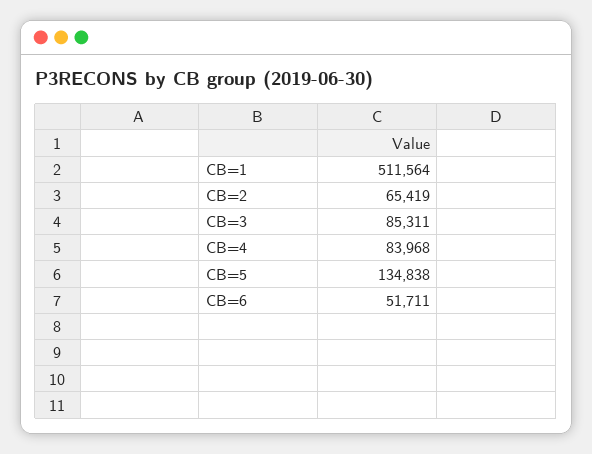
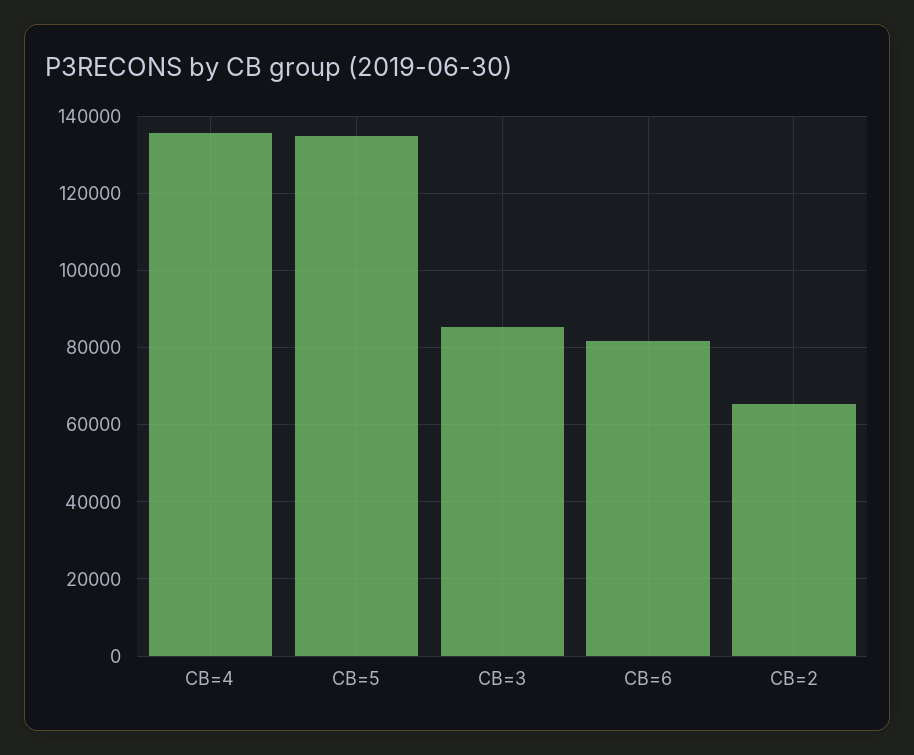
CB=1: 511564 -> none
CB=4: 83968 -> 136000
CB=6: 51711 -> 82000

